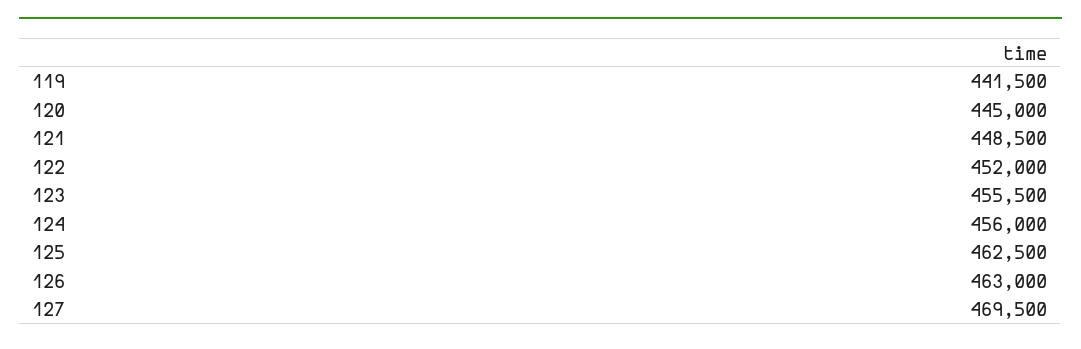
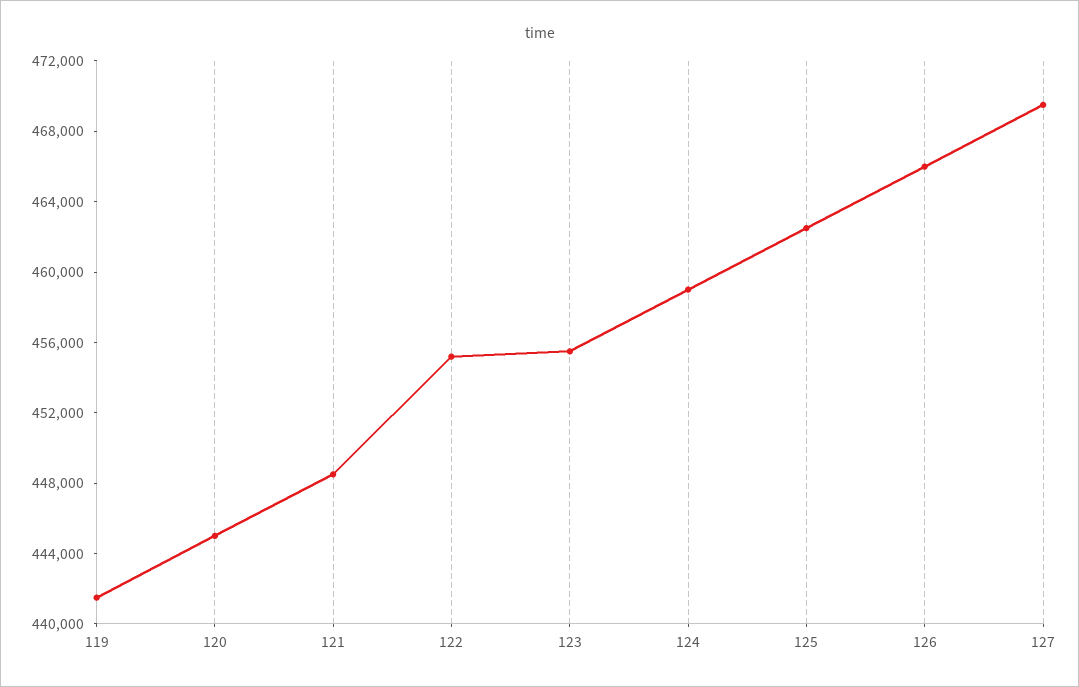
122: 452000 -> 455000
124: 456000 -> 459000
126: 463000 -> 466000

